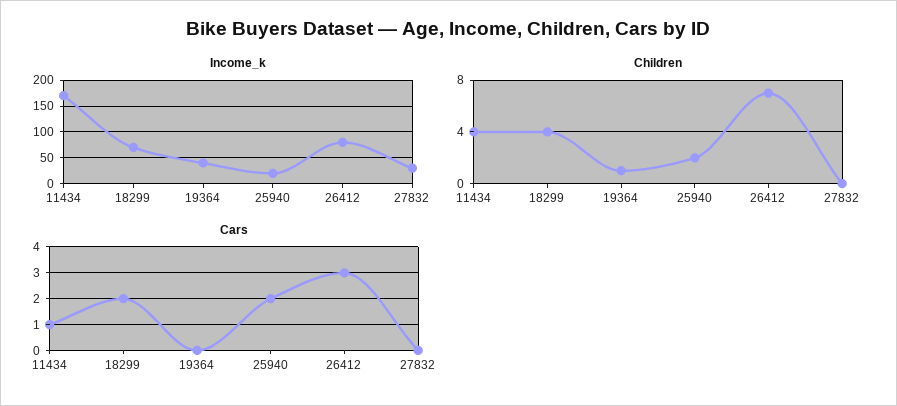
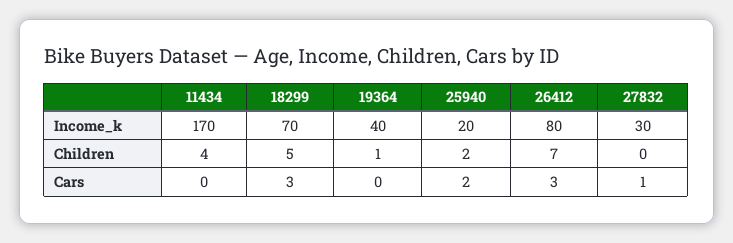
Children, 18299: 4 -> 5
Cars, 11434: 1 -> 0
Cars, 18299: 2 -> 3
Cars, 27832: 0 -> 1

